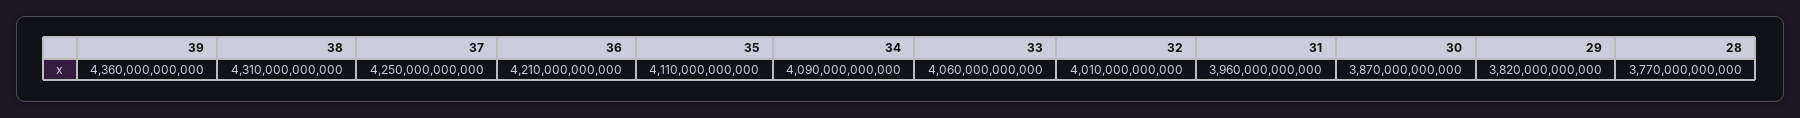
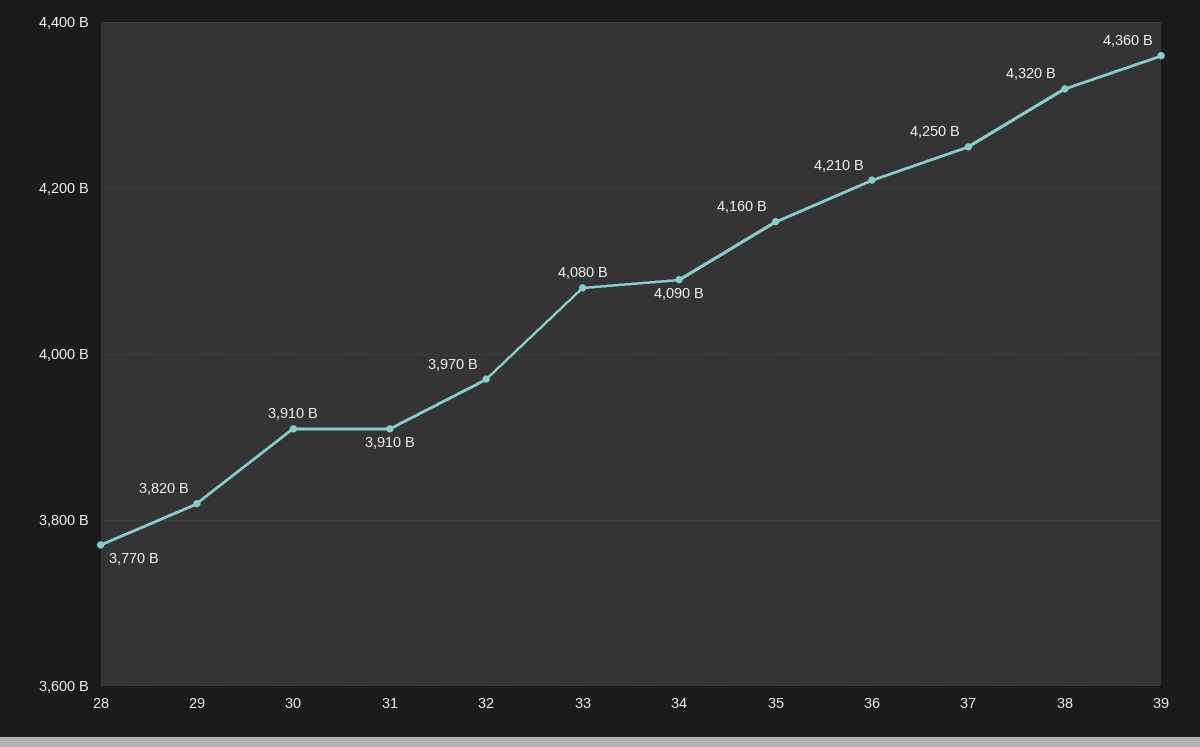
38: 4310000000000 -> 4320000000000
35: 4110000000000 -> 4160000000000
33: 4060000000000 -> 4080000000000
32: 4010000000000 -> 3970000000000
31: 3960000000000 -> 3910000000000
30: 3870000000000 -> 3910000000000

